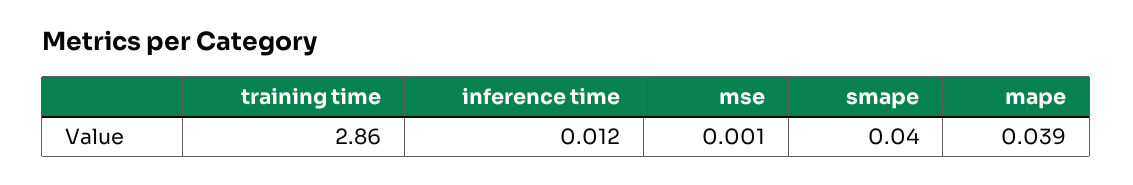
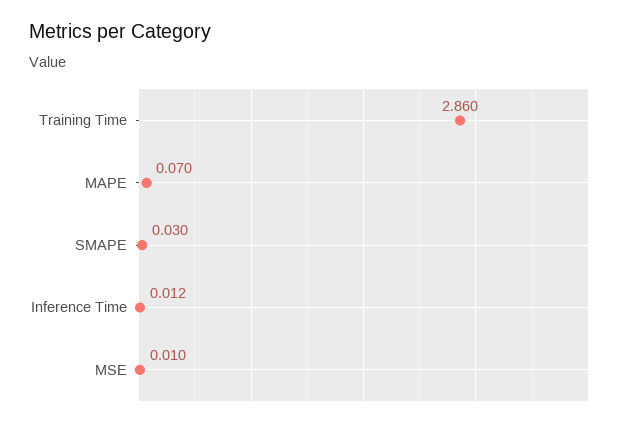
mse: 0.001 -> 0.01
smape: 0.04 -> 0.03
mape: 0.039 -> 0.07

